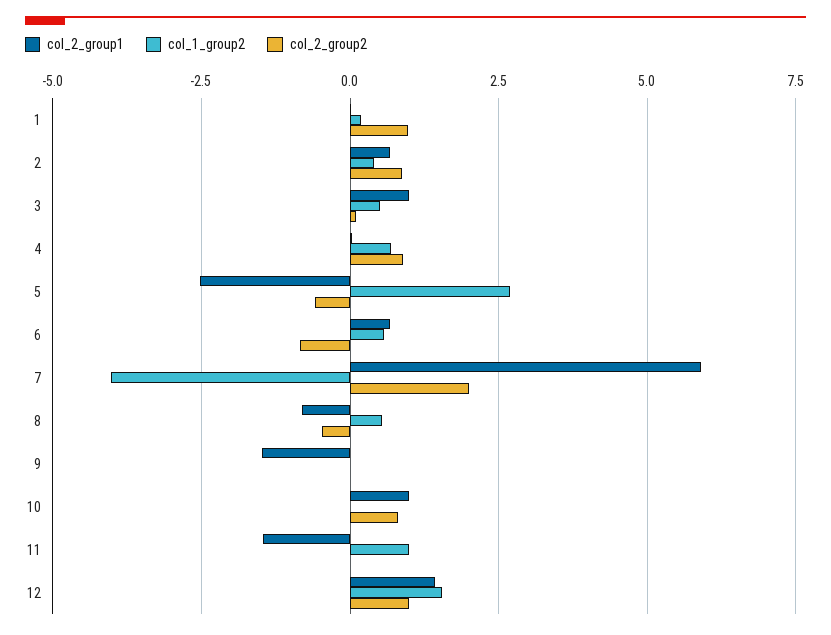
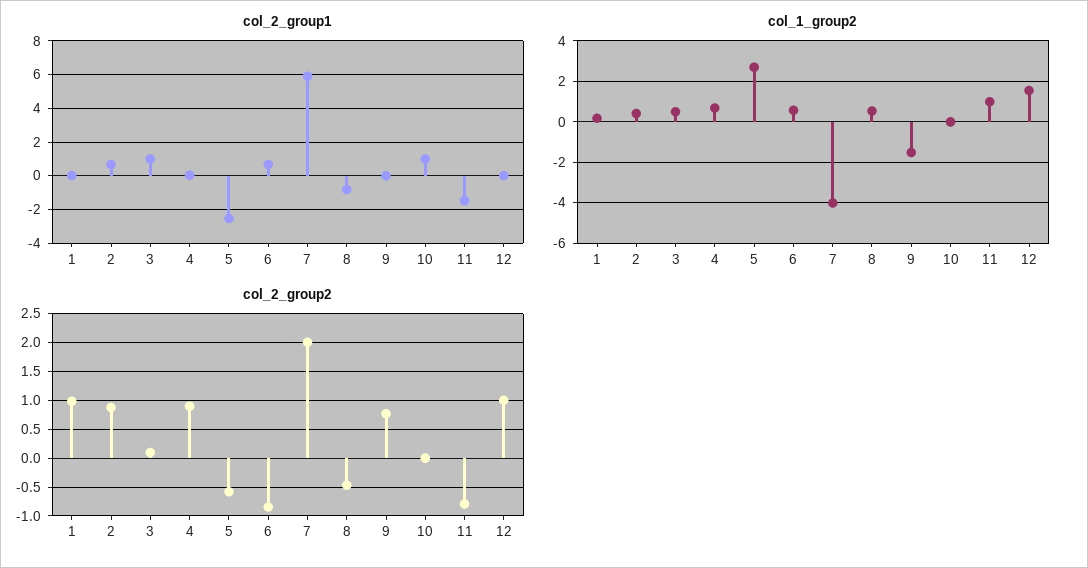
col_2_group1, 9: -1.5 -> 0
col_1_group2, 9: 0 -> -1.5
col_2_group2, 9: 0 -> 0.75
col_2_group2, 10: 0.75 -> 0
col_2_group2, 11: 0 -> -0.75
col_2_group1, 12: 1.5 -> 0

